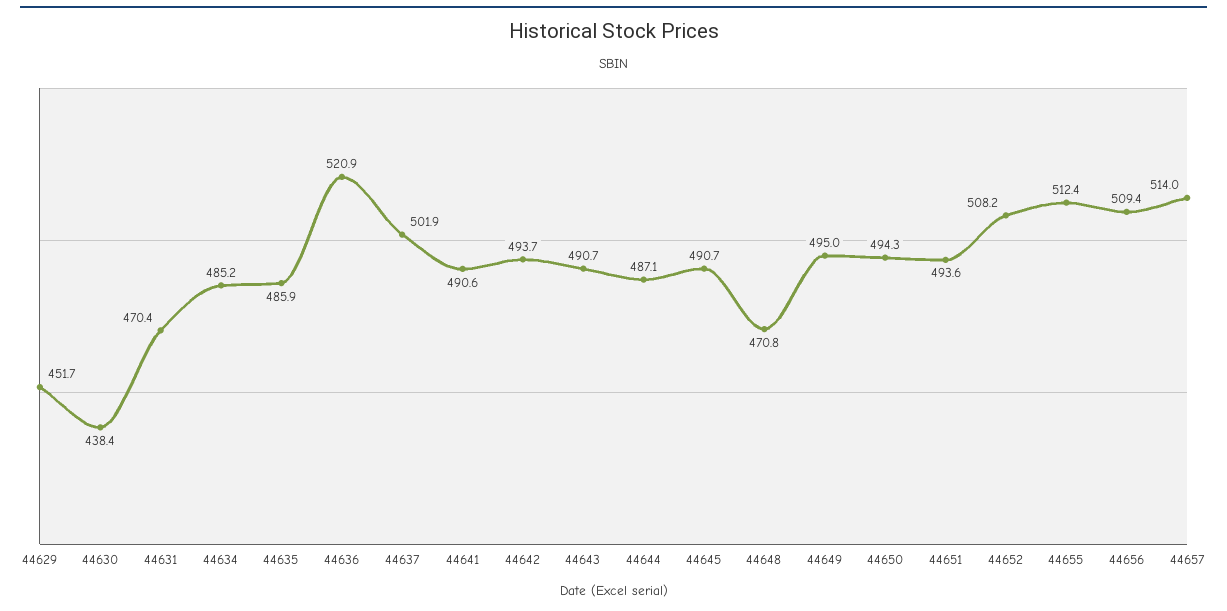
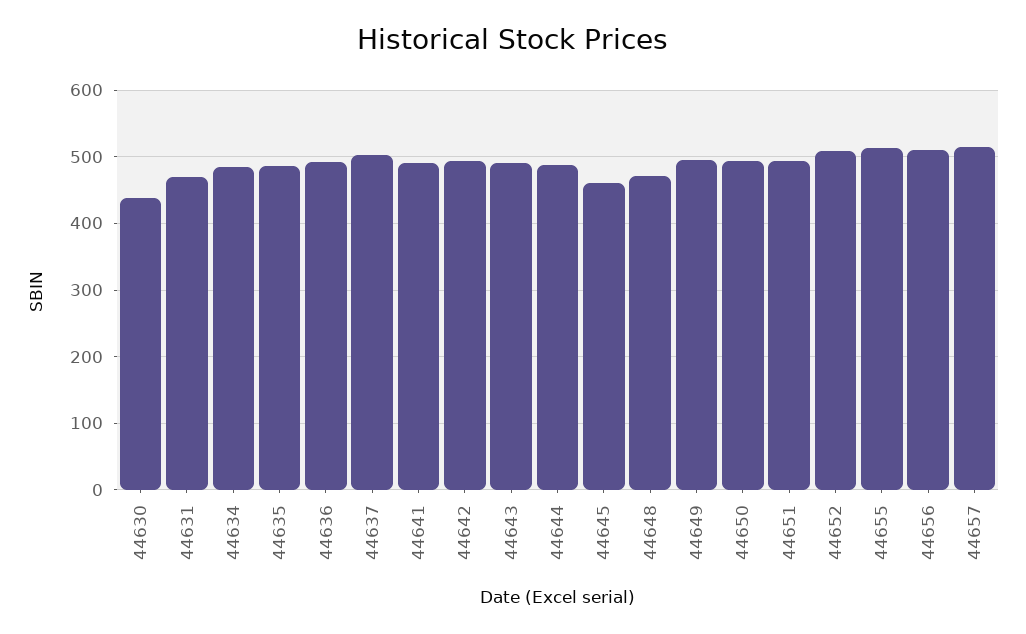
44629: 451.7 -> none
44636: 520.9 -> 490
44645: 490.7 -> 460

